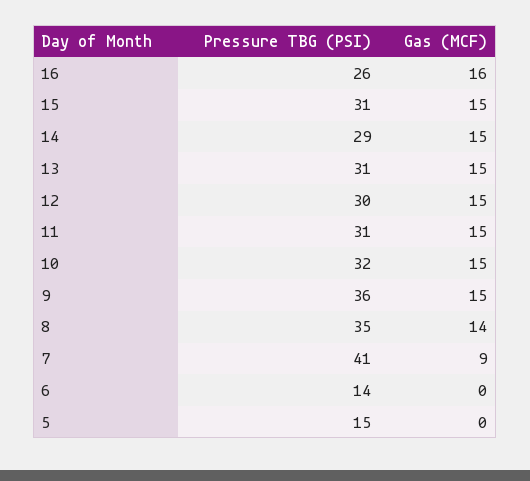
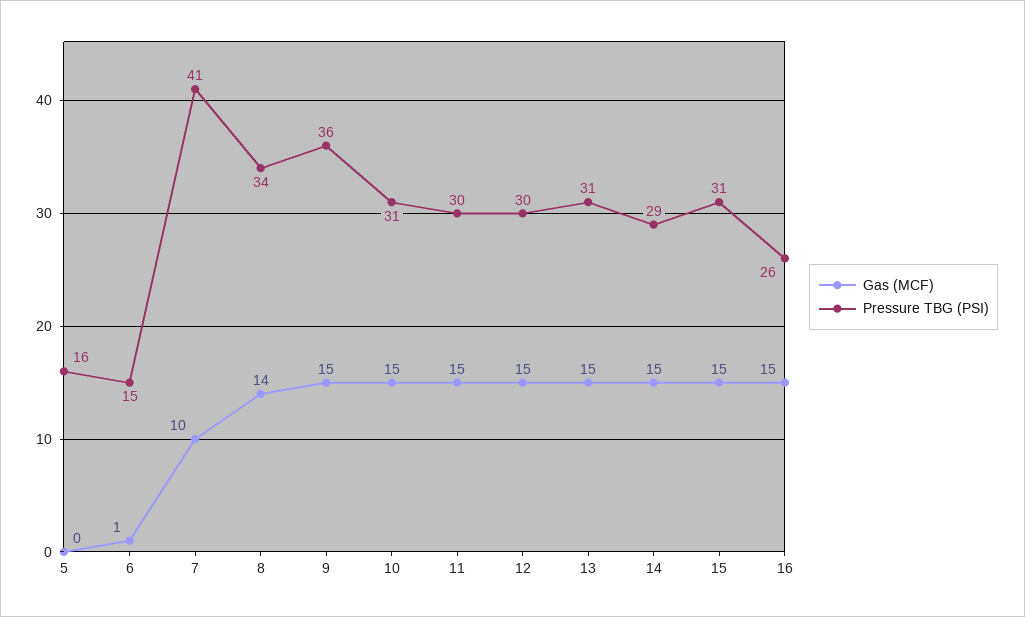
Gas (MCF), 16: 16 -> 15
Pressure TBG (PSI), 11: 31 -> 30
Pressure TBG (PSI), 10: 32 -> 31
Pressure TBG (PSI), 8: 35 -> 34
Gas (MCF), 7: 9 -> 10
Pressure TBG (PSI), 6: 14 -> 15
Gas (MCF), 6: 0 -> 1
Pressure TBG (PSI), 5: 15 -> 16

